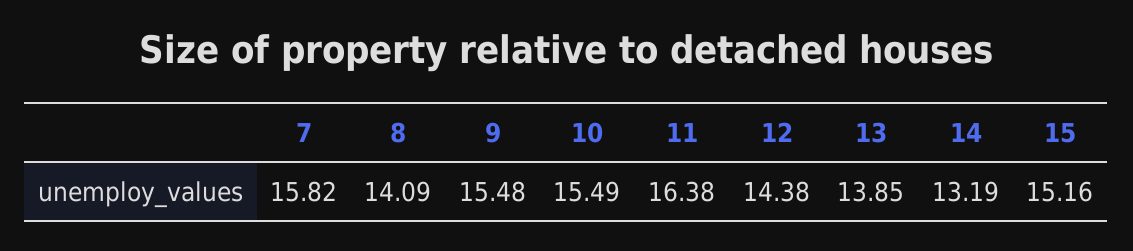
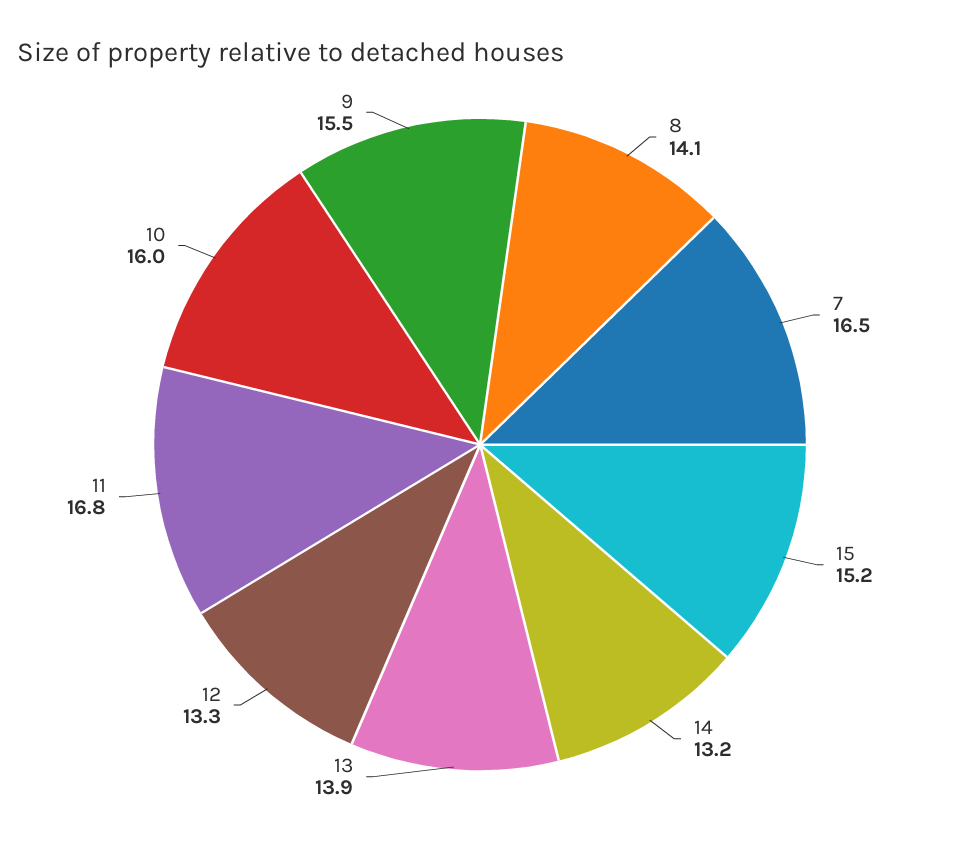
7: 15.82 -> 16.5
10: 15.49 -> 16
11: 16.38 -> 16.8
12: 14.38 -> 13.3

